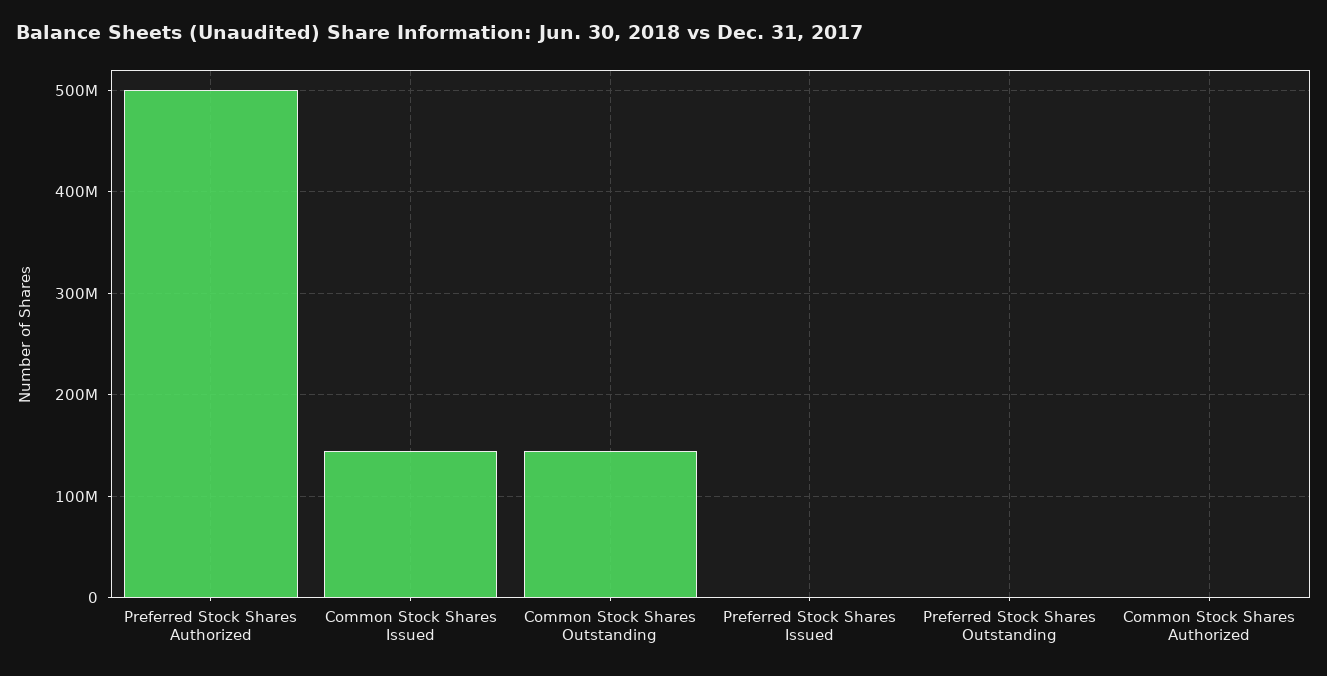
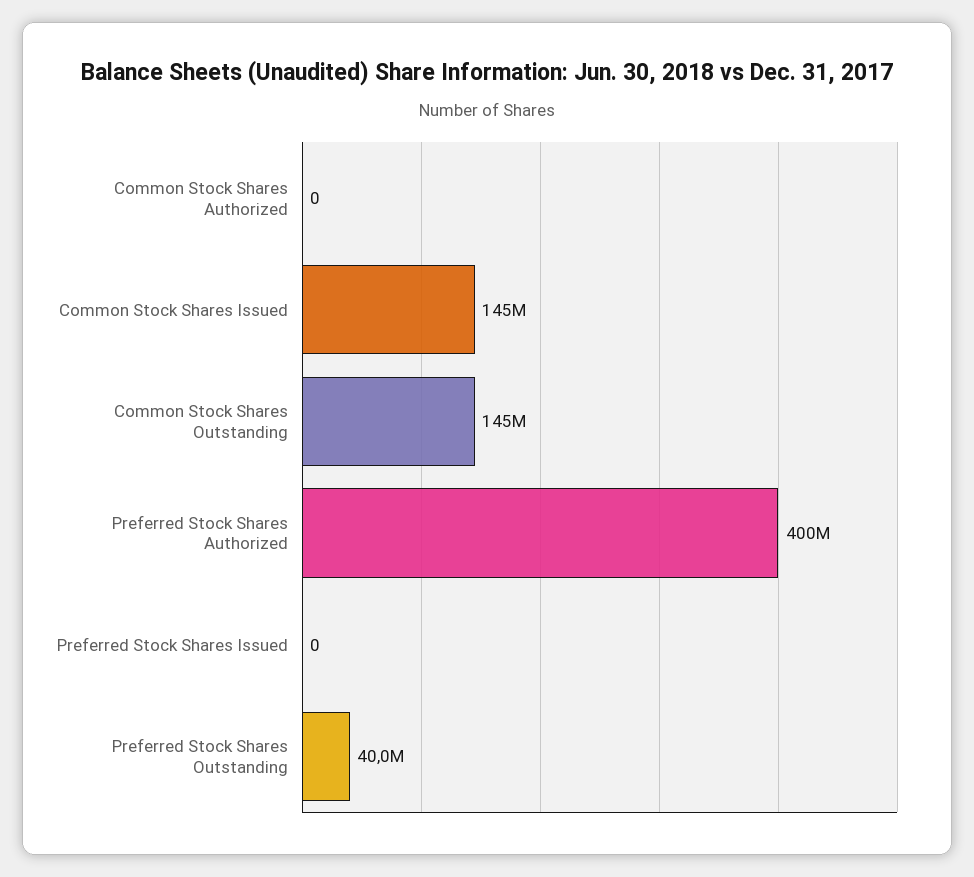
Preferred Stock Shares Authorized: 500000000 -> 400000000
Preferred Stock Shares Outstanding: 0 -> 40000000

